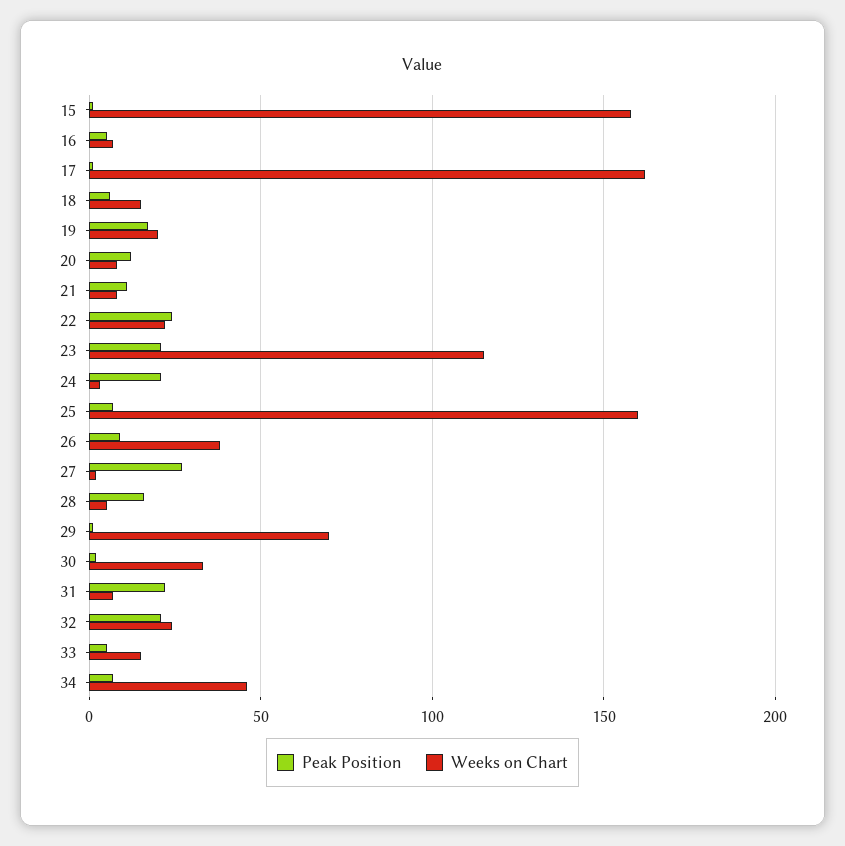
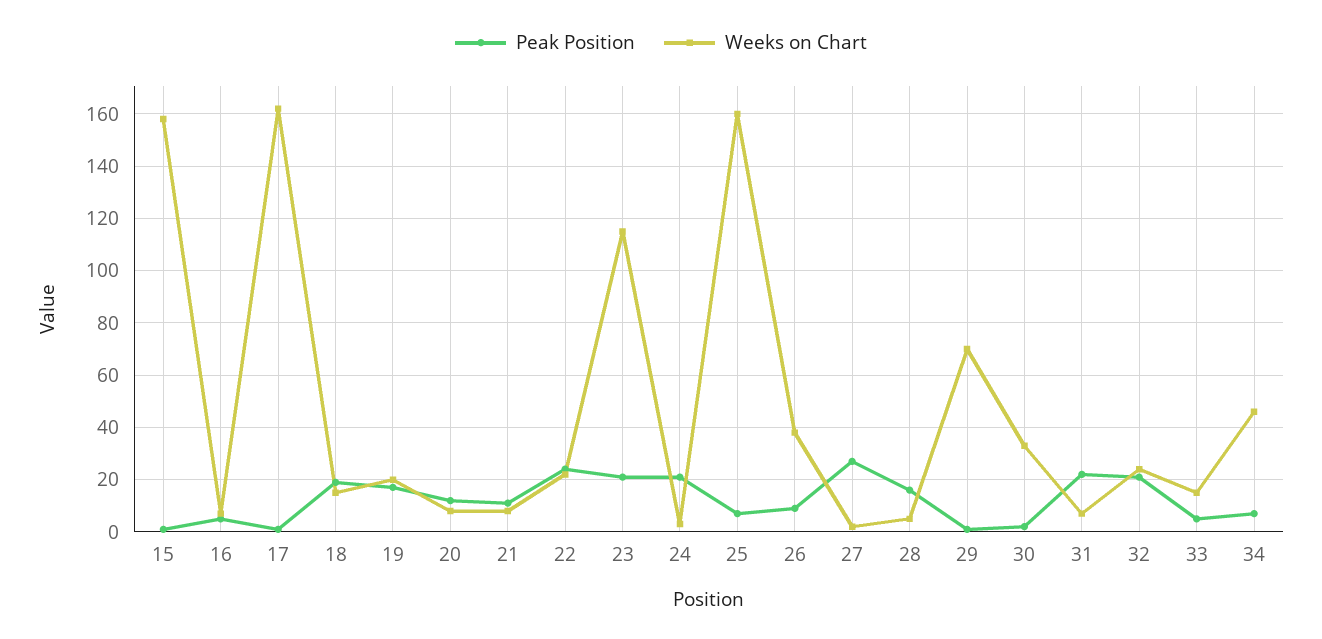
Peak Position, 18: 5 -> 20

